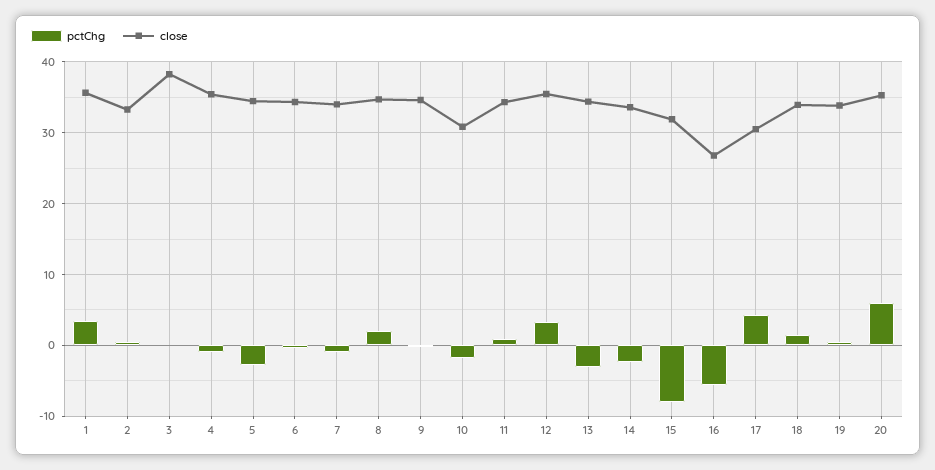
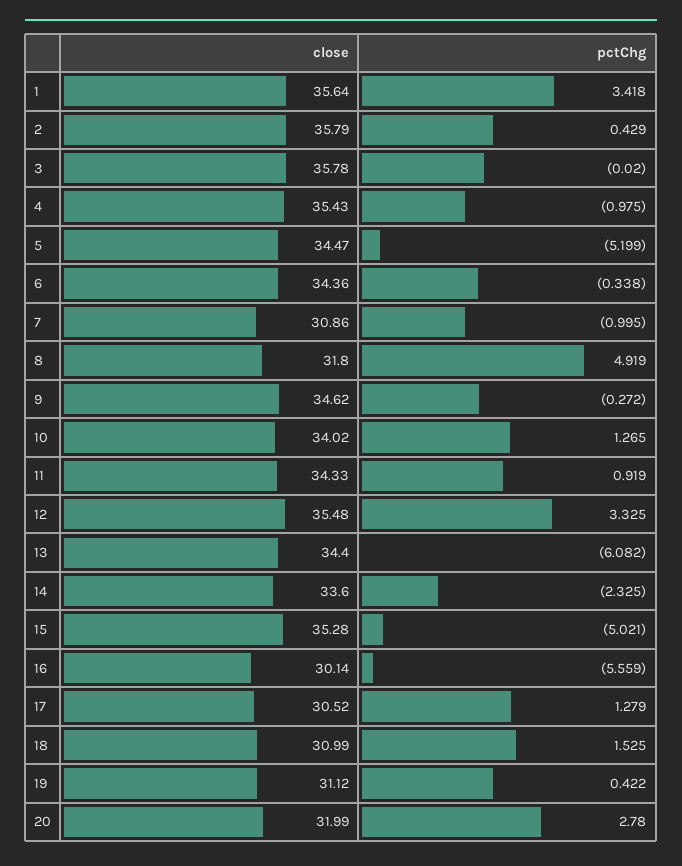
close, 2: 33 -> 35.79
close, 3: 38 -> 35.78
pctChg, 5: -3 -> -5.199
close, 7: 34 -> 30.86
pctChg, 8: 2 -> 4.919
close, 8: 35 -> 31.8
pctChg, 10: -2 -> 1.265
close, 10: 31 -> 34.02
pctChg, 13: -3 -> -6.082
pctChg, 15: -8 -> -5.021
close, 15: 32 -> 35.28
close, 16: 27 -> 30.14
pctChg, 17: 4 -> 1.279
close, 18: 34 -> 30.99
close, 19: 34 -> 31.12
pctChg, 20: 6 -> 2.78
close, 20: 35 -> 31.99

